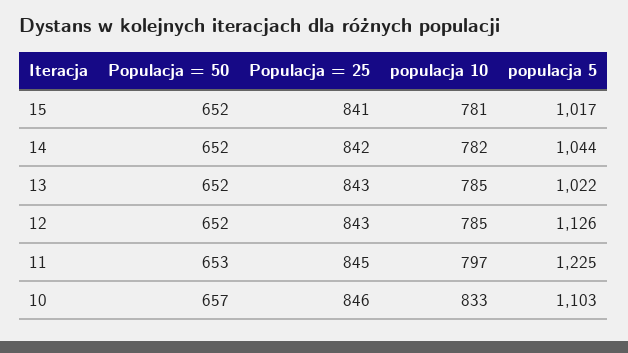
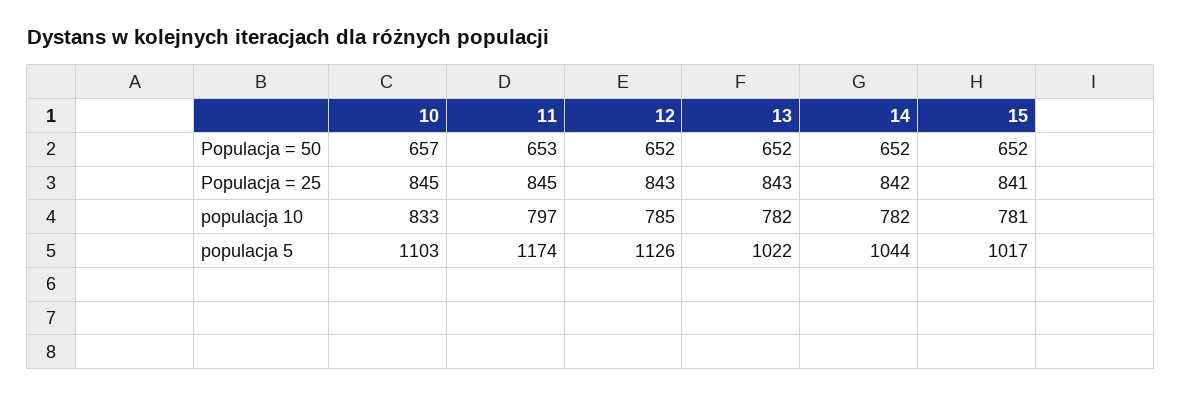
populacja 10, 13: 785 -> 782
populacja 5, 11: 1225 -> 1174
Populacja = 25, 10: 846 -> 845

